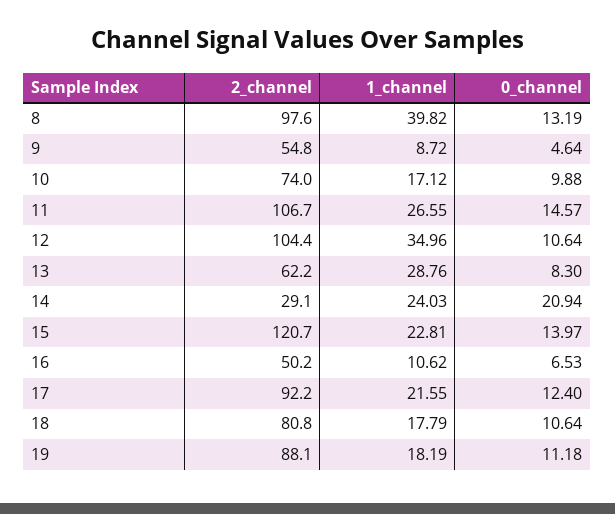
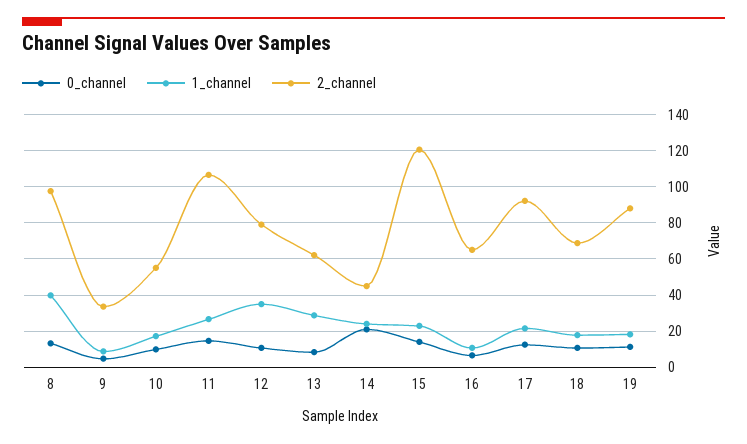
2_channel, 9: 54.8 -> 35
2_channel, 10: 74 -> 55
2_channel, 12: 104.4 -> 80
2_channel, 14: 29.1 -> 45
2_channel, 16: 50.2 -> 65
2_channel, 18: 80.8 -> 70

